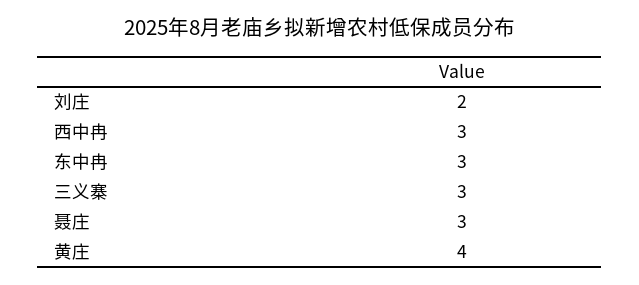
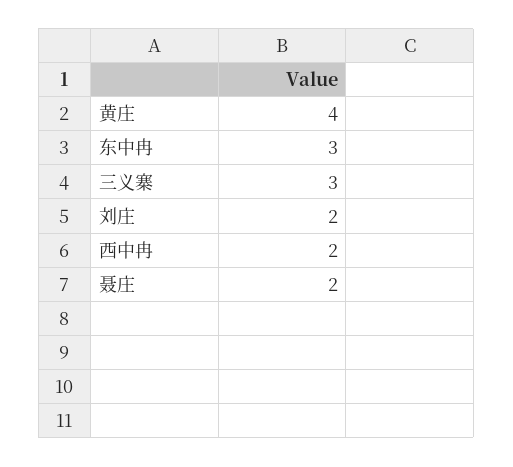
西中冉: 3 -> 2
聂庄: 3 -> 2

